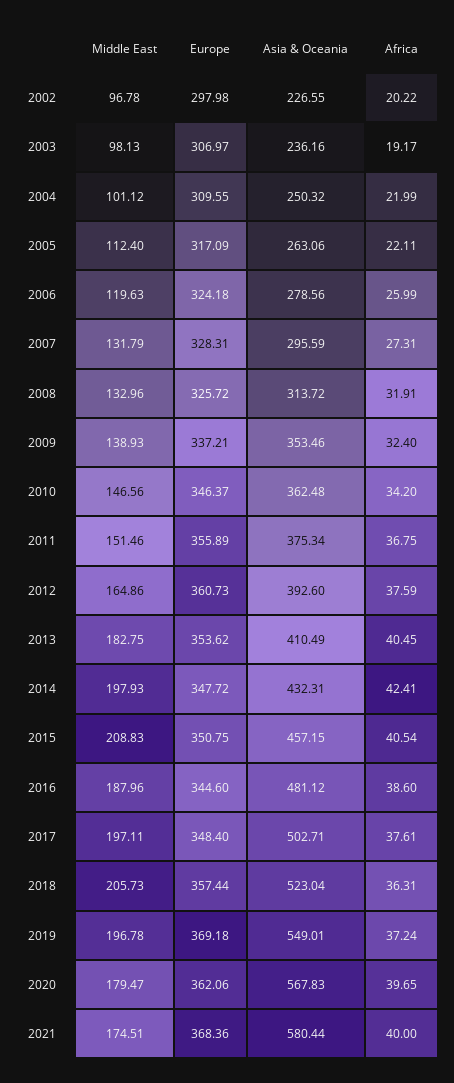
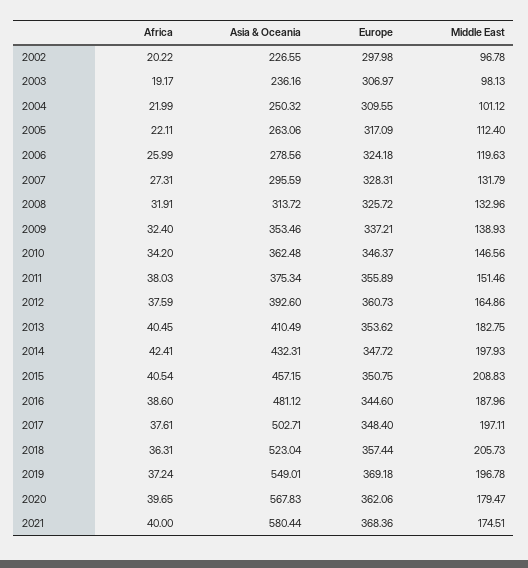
Africa, 2011: 36.75 -> 38.03

